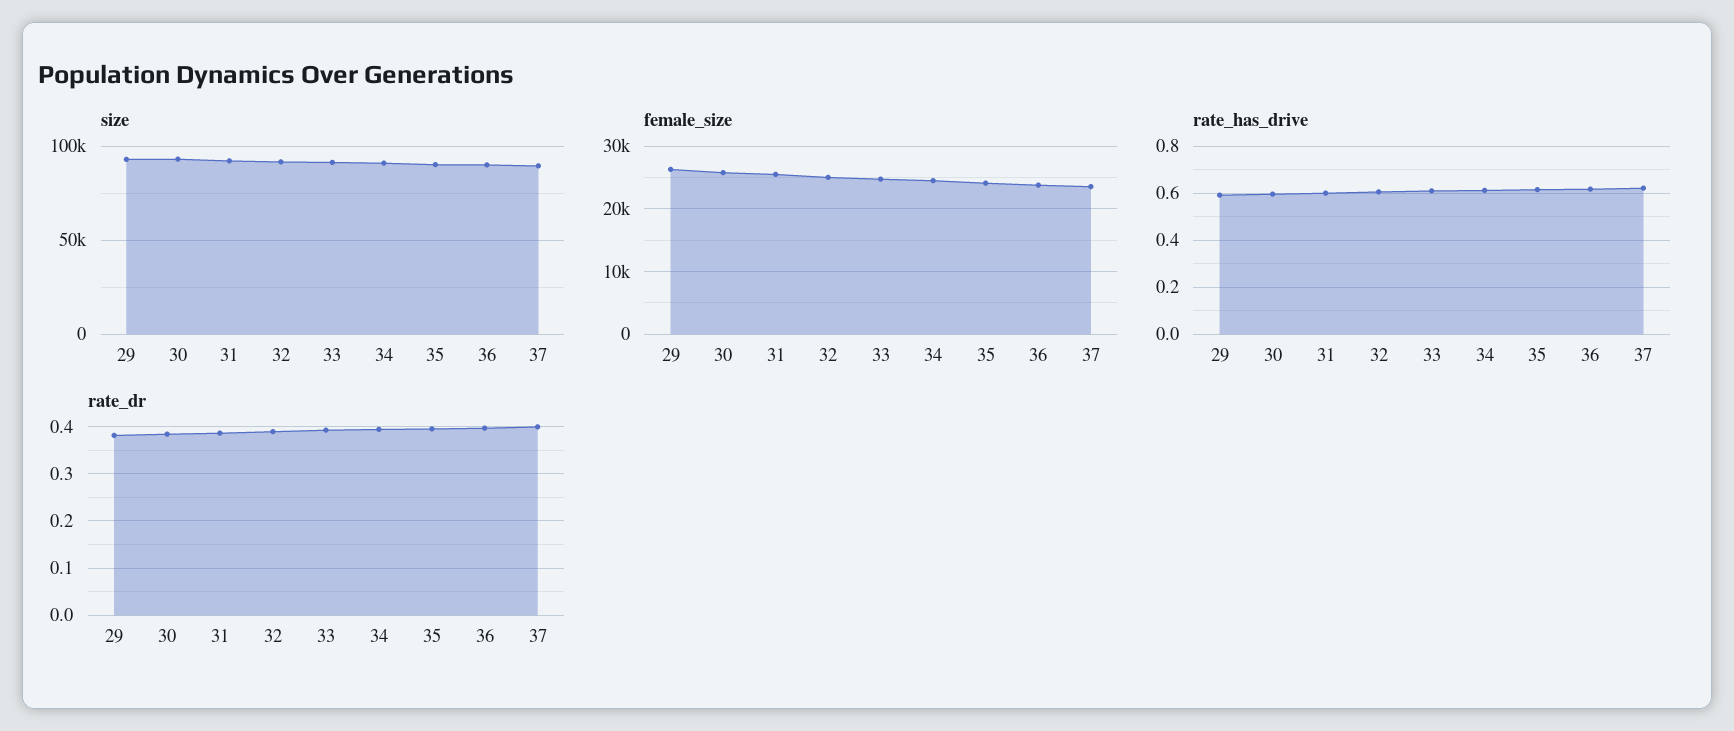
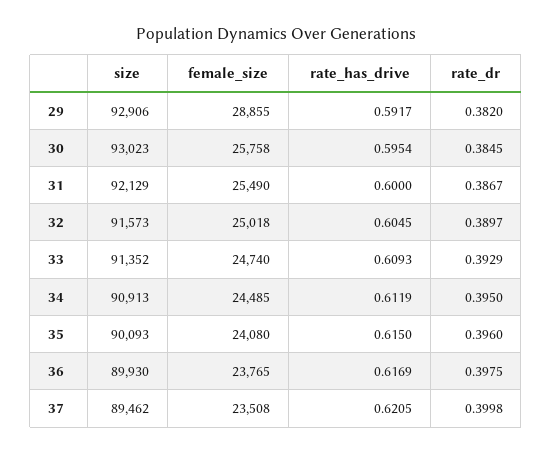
female_size, 29: 26000 -> 28855

